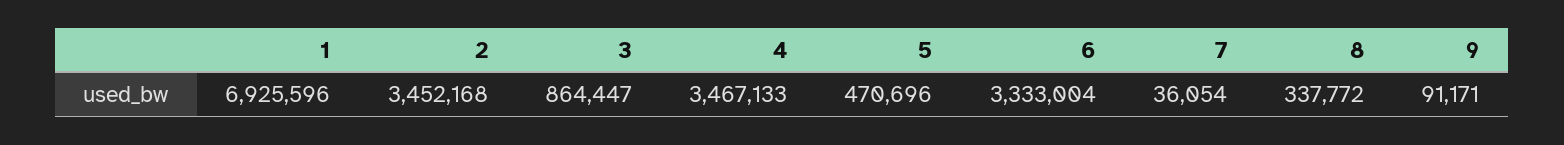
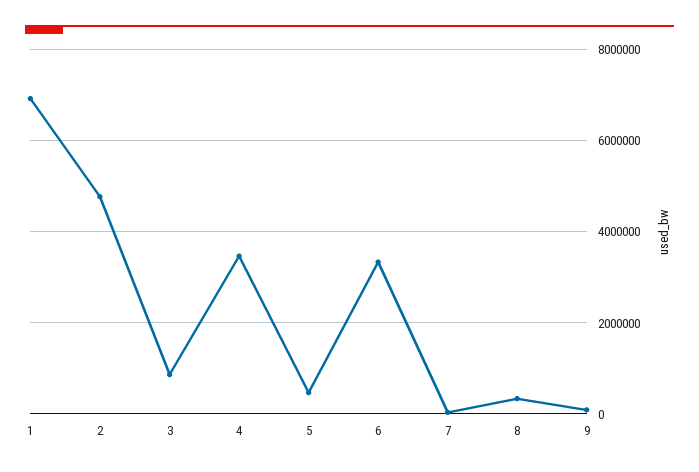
2: 3452168 -> 4800000

